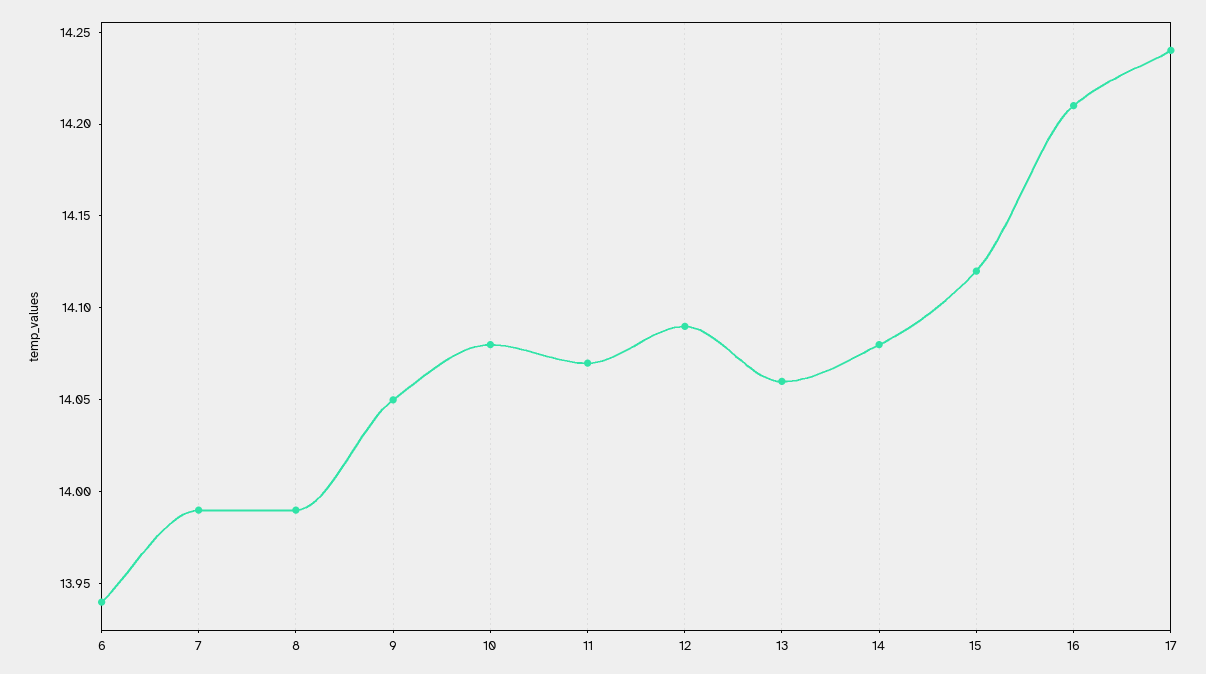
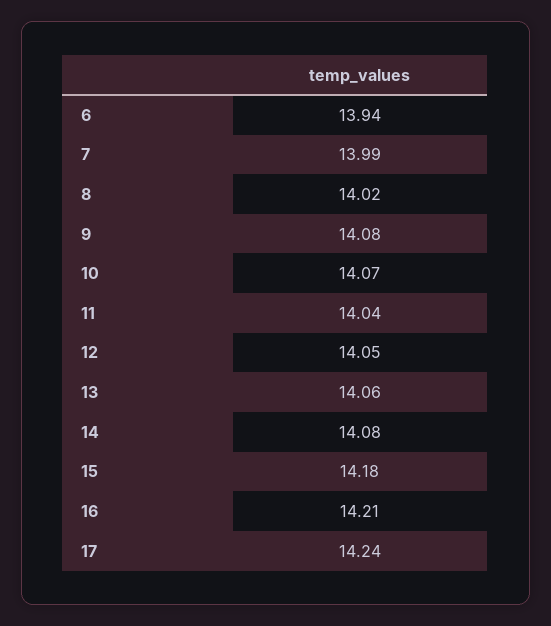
8: 13.99 -> 14.02
9: 14.05 -> 14.08
10: 14.08 -> 14.07
11: 14.07 -> 14.04
12: 14.09 -> 14.05
15: 14.12 -> 14.18

